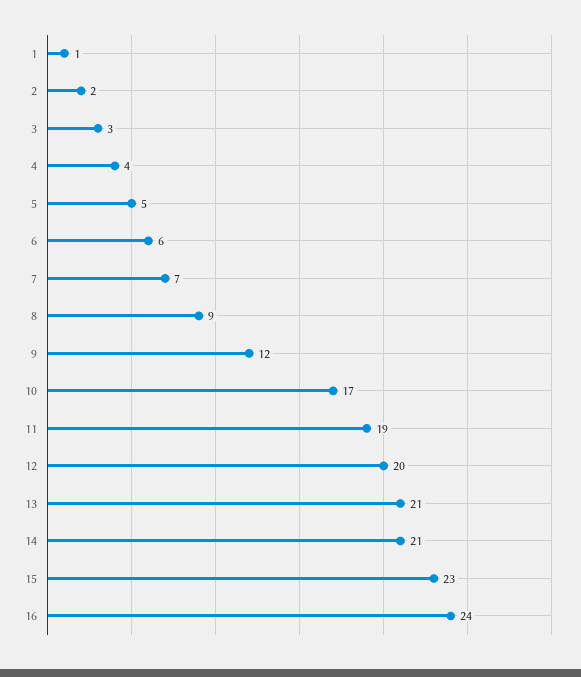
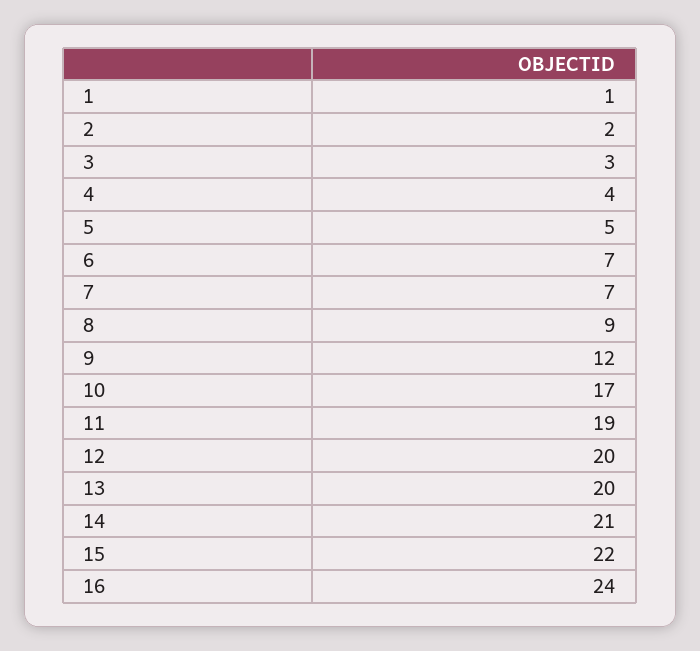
6: 6 -> 7
13: 21 -> 20
15: 23 -> 22

